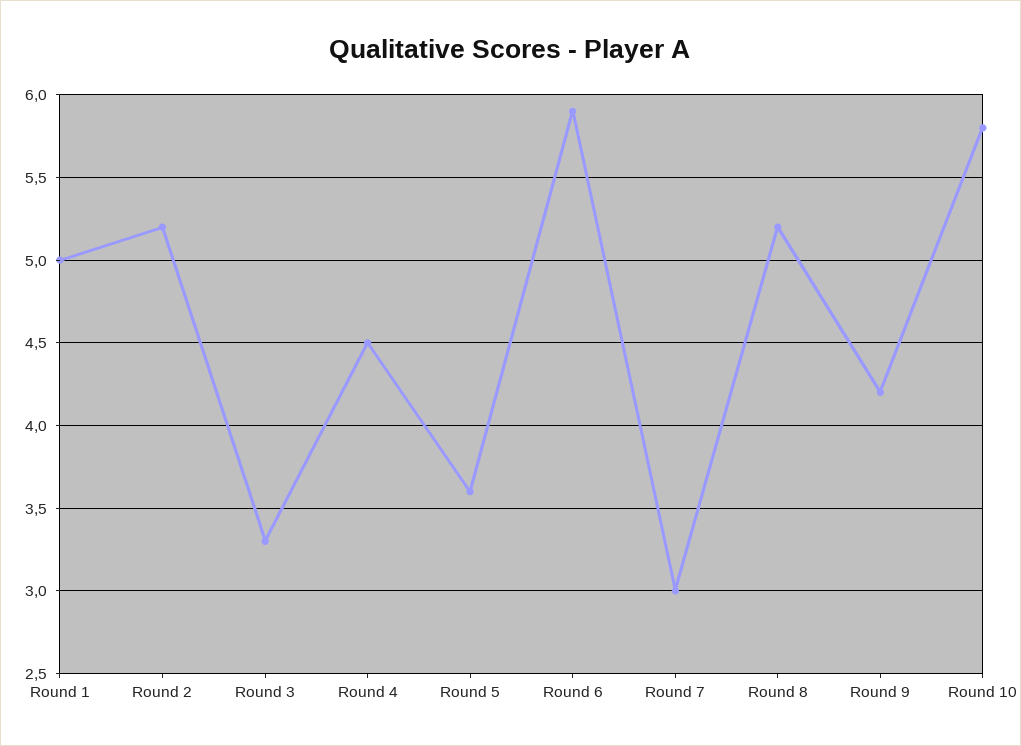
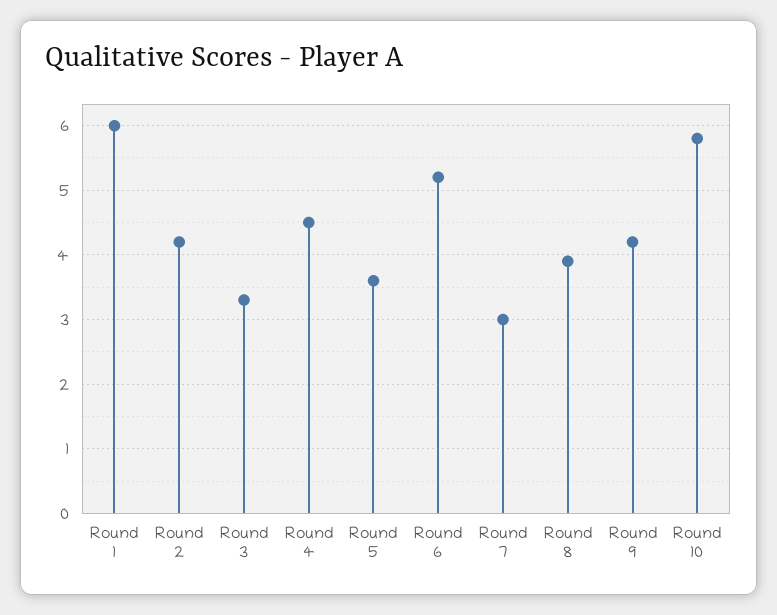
Round 1: 5 -> 6
Round 2: 5.2 -> 4.2
Round 6: 5.9 -> 5.2
Round 8: 5.2 -> 3.9

